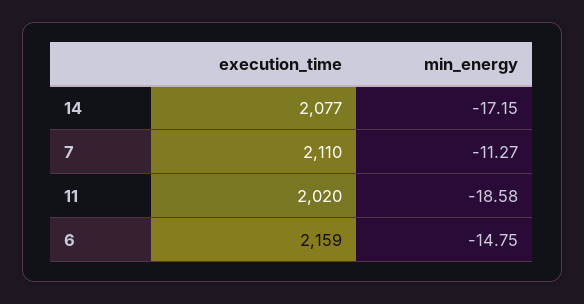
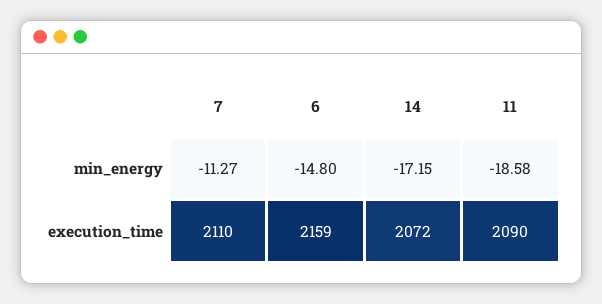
execution_time, 14: 2077 -> 2072
execution_time, 11: 2020 -> 2090
min_energy, 6: -14.75 -> -14.8

